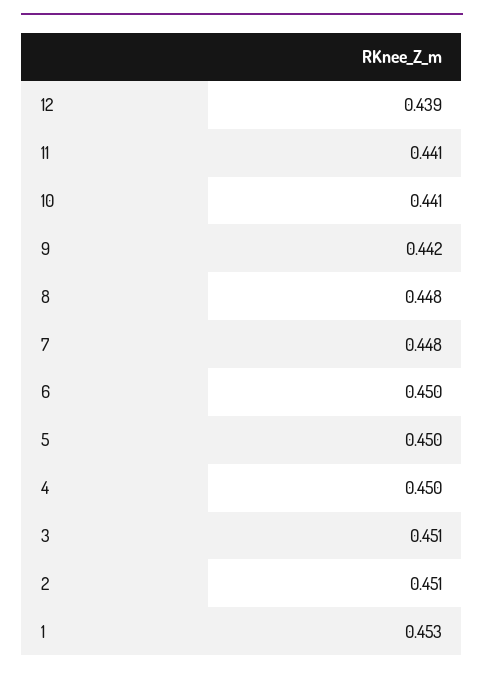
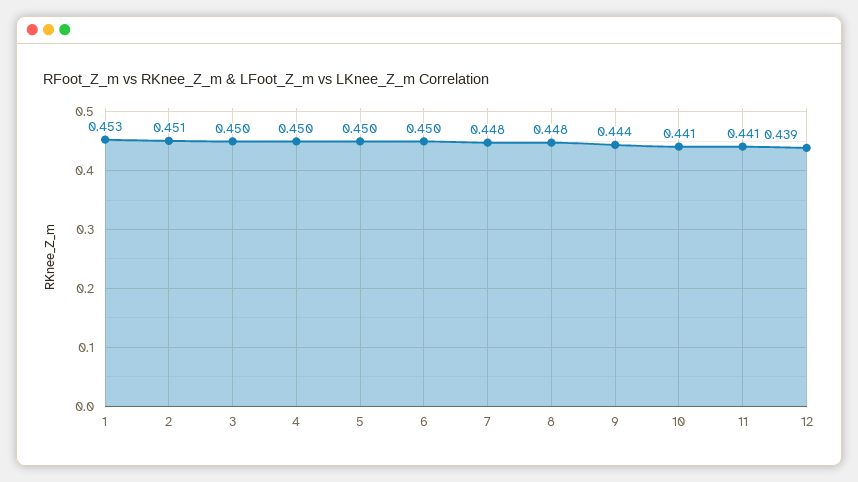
9: 0.442 -> 0.444
3: 0.451 -> 0.45

